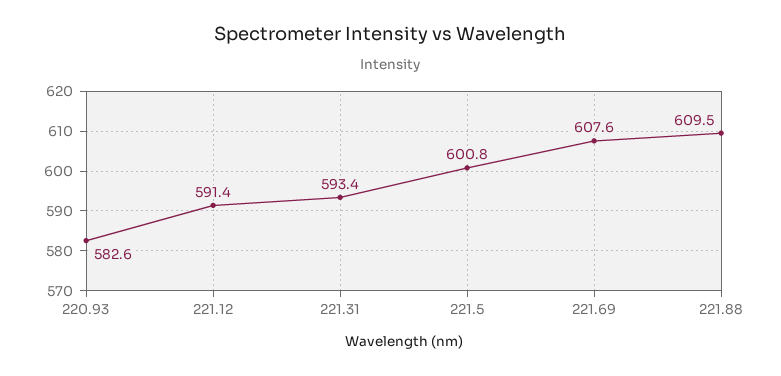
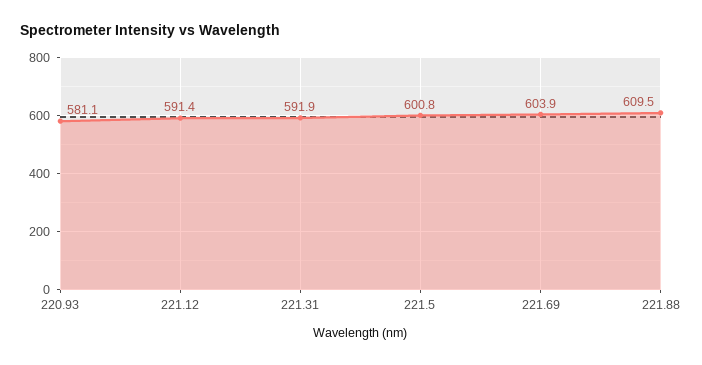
220.93: 582.6 -> 581.1
221.31: 593.4 -> 591.9
221.69: 607.6 -> 603.9

